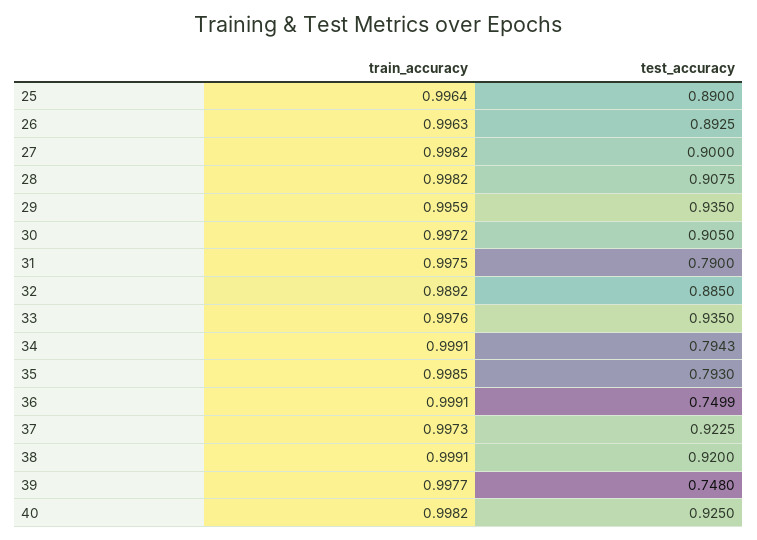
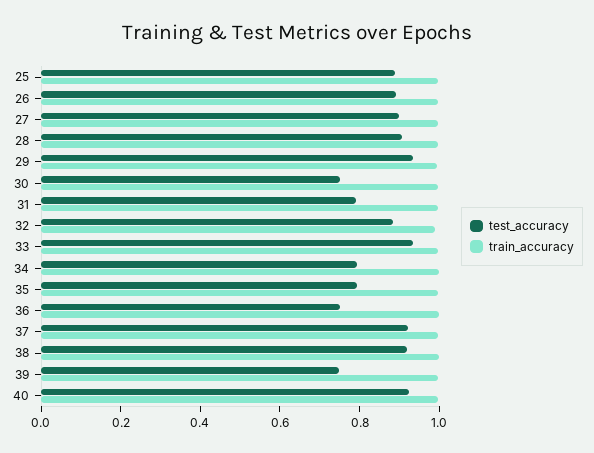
test_accuracy, 30: 0.905 -> 0.75

